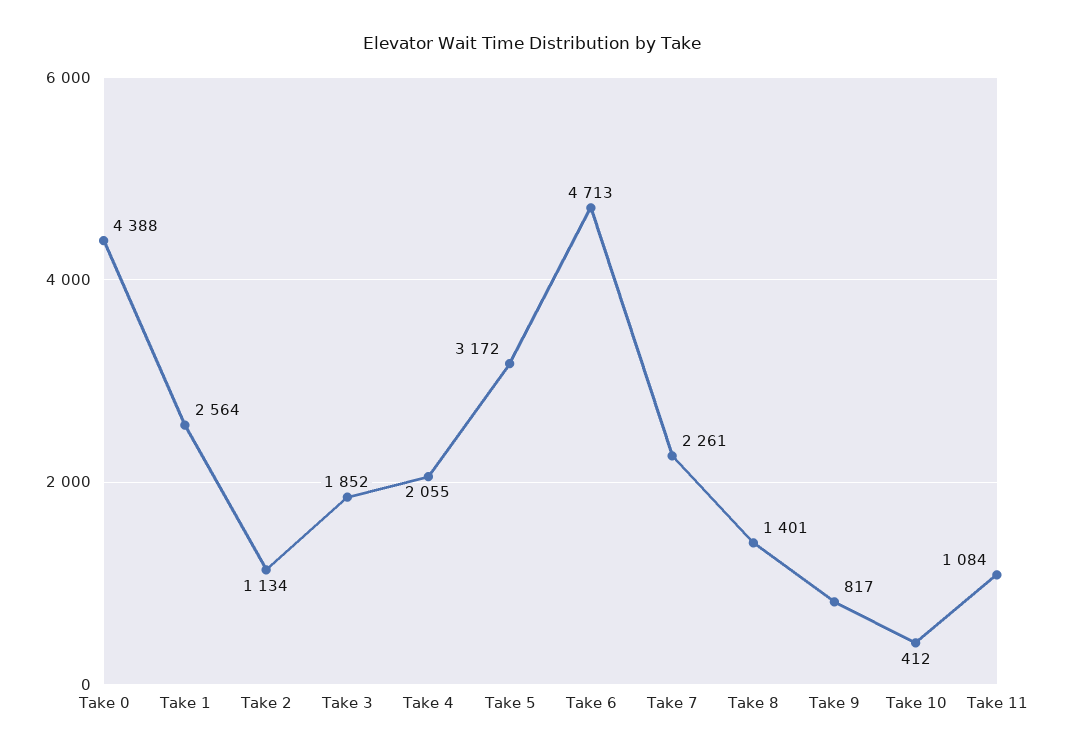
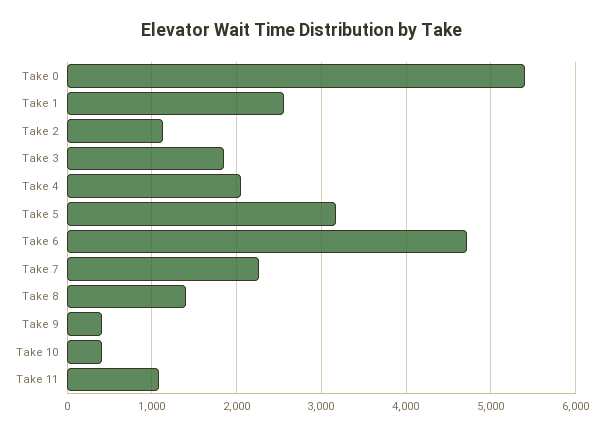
Take 0: 4388 -> 5400
Take 9: 817 -> 400

